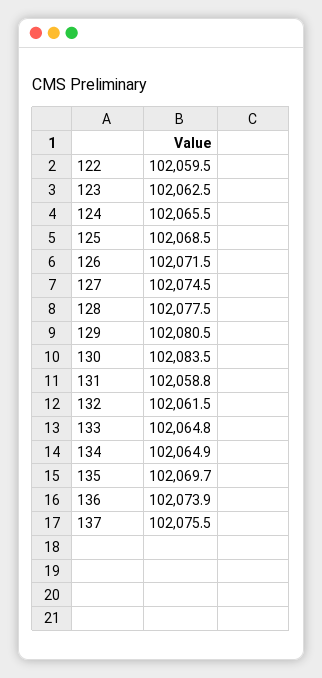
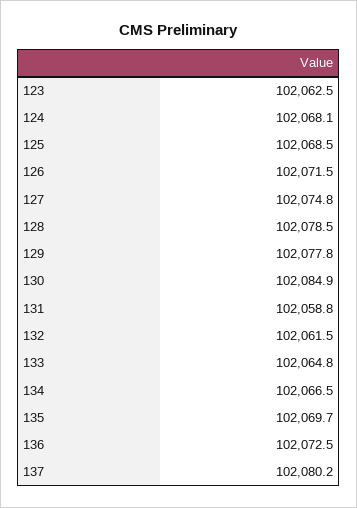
122: 102059.5 -> none
124: 102065.5 -> 102068.1
127: 102074.5 -> 102074.8
128: 102077.5 -> 102078.5
129: 102080.5 -> 102077.8
130: 102083.5 -> 102084.9
134: 102064.9 -> 102066.5
136: 102073.9 -> 102072.5
137: 102075.5 -> 102080.2

